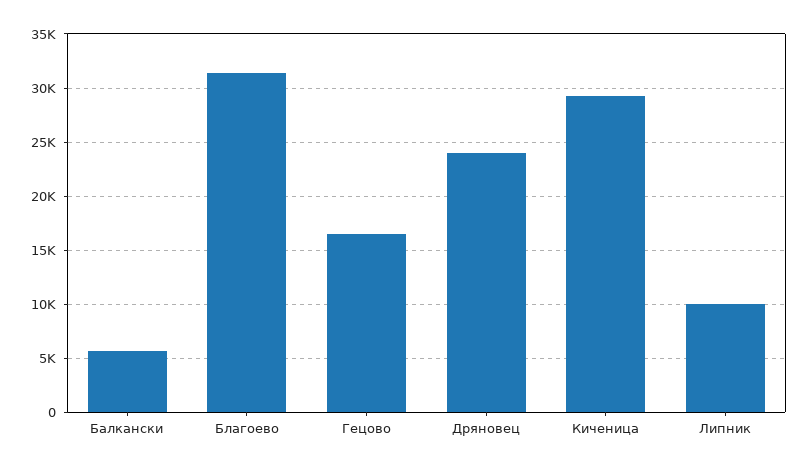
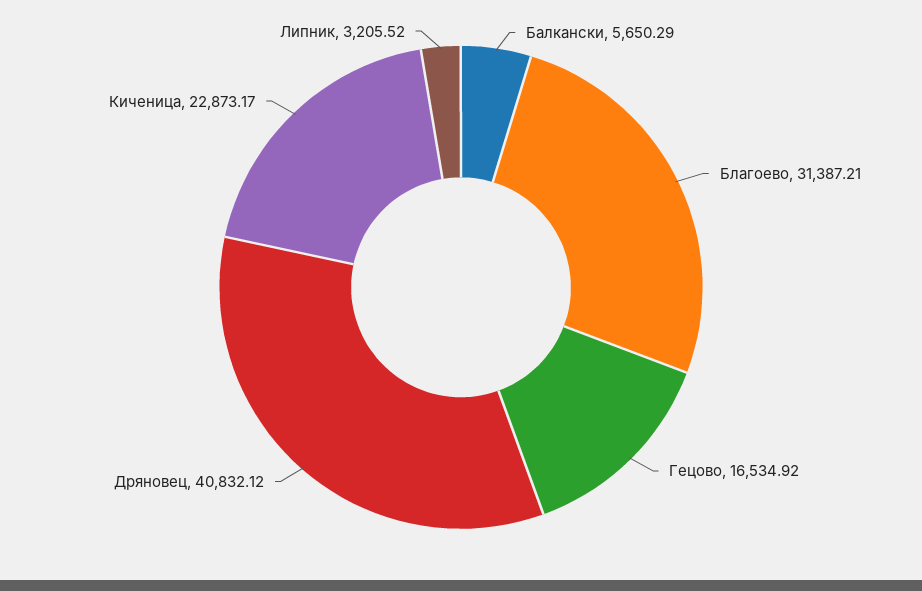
Дряновец: 24000 -> 40832.12
Киченица: 29000 -> 22873.17
Липник: 10000 -> 3205.52

